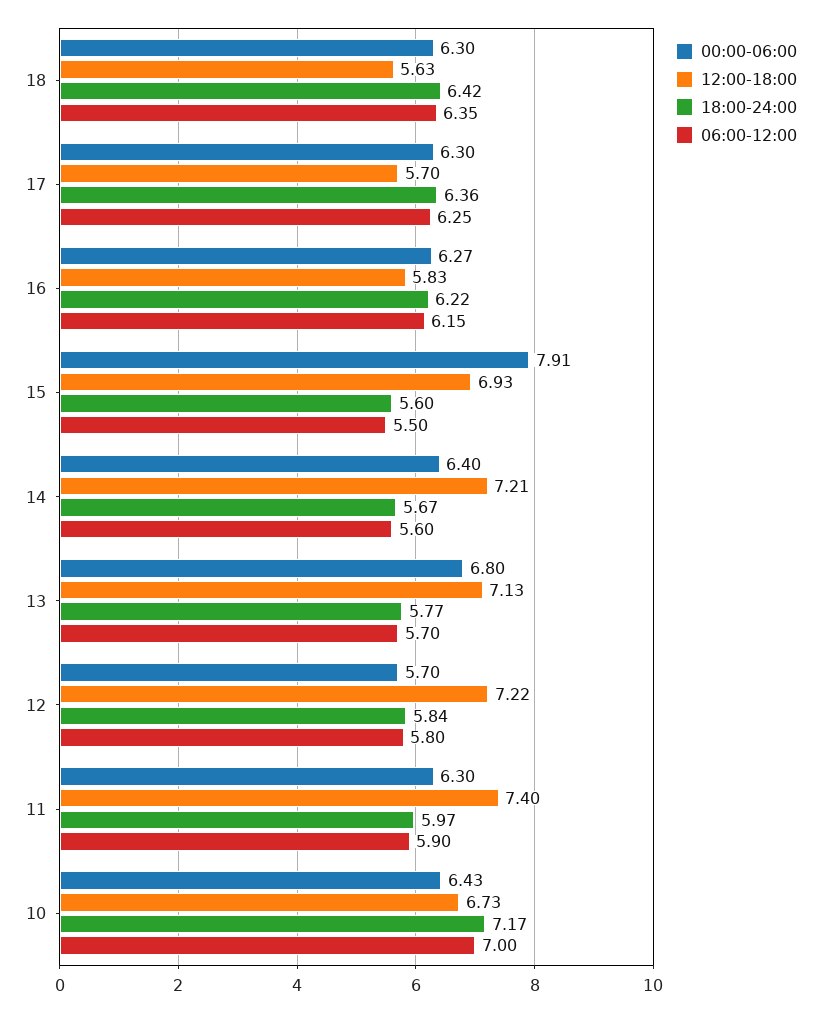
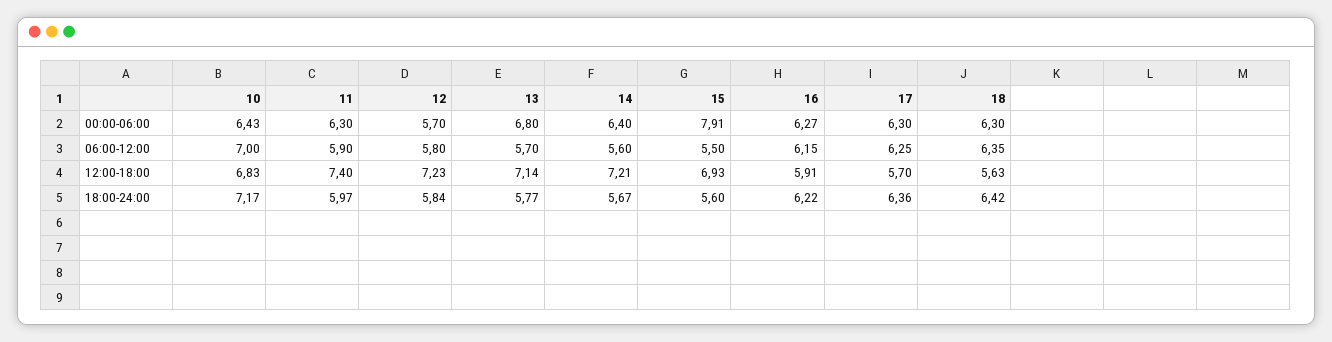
12:00-18:00, 16: 5.83 -> 5.91
12:00-18:00, 13: 7.13 -> 7.14
12:00-18:00, 12: 7.22 -> 7.23
12:00-18:00, 10: 6.73 -> 6.83

